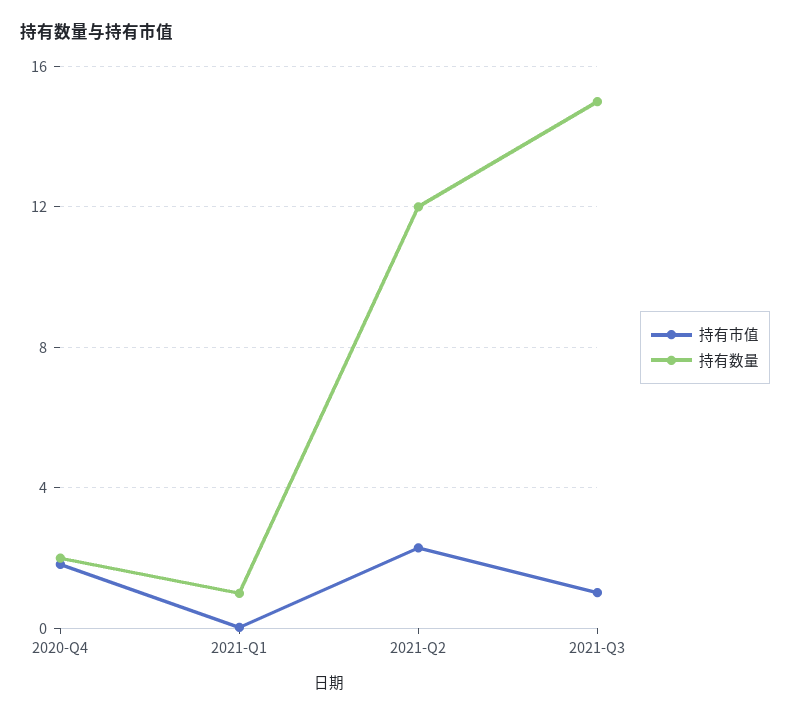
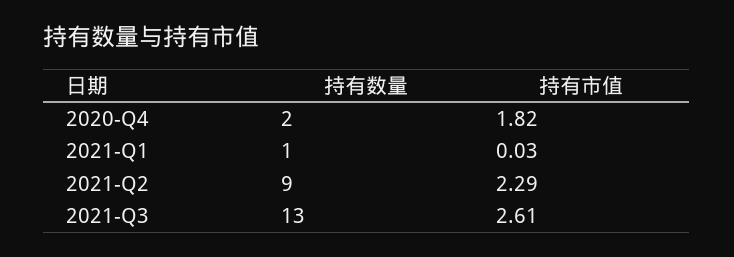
持有数量, 2021-Q2: 12 -> 9
持有市值, 2021-Q3: 1 -> 2.61
持有数量, 2021-Q3: 15 -> 13

